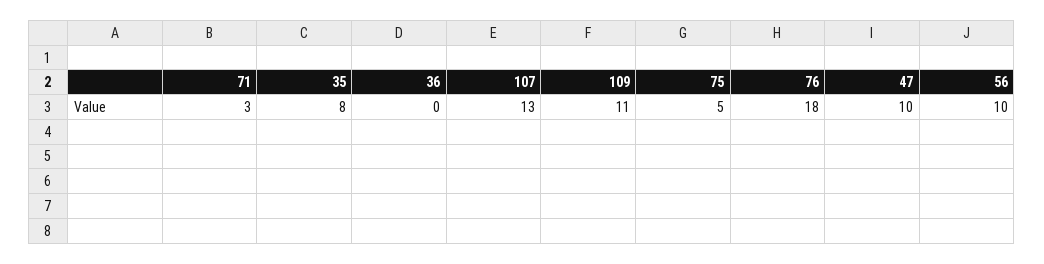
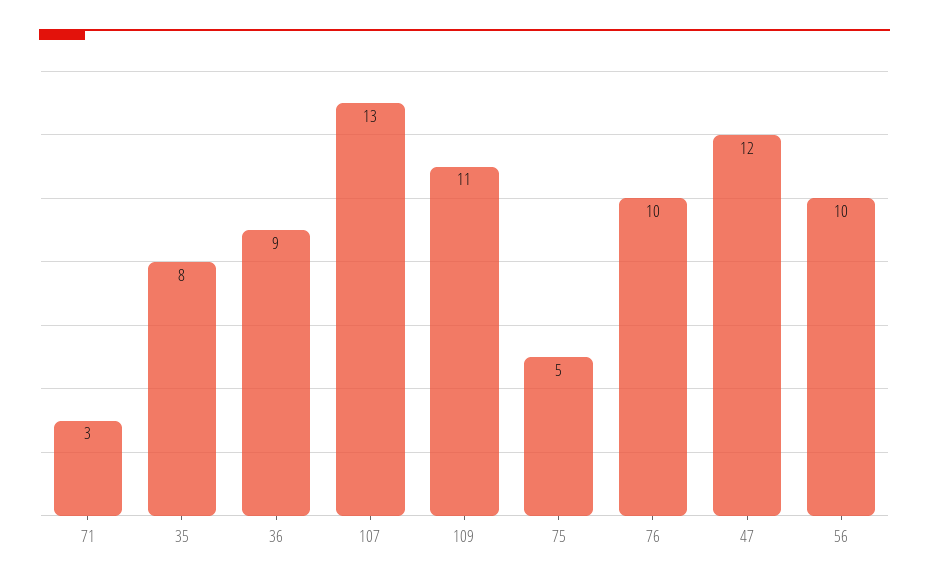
36: 0 -> 9
76: 18 -> 10
47: 10 -> 12

